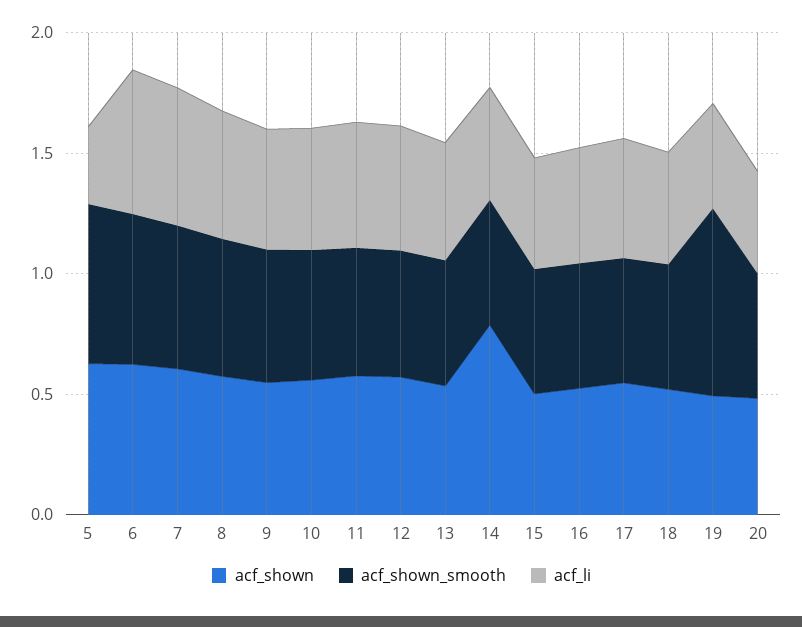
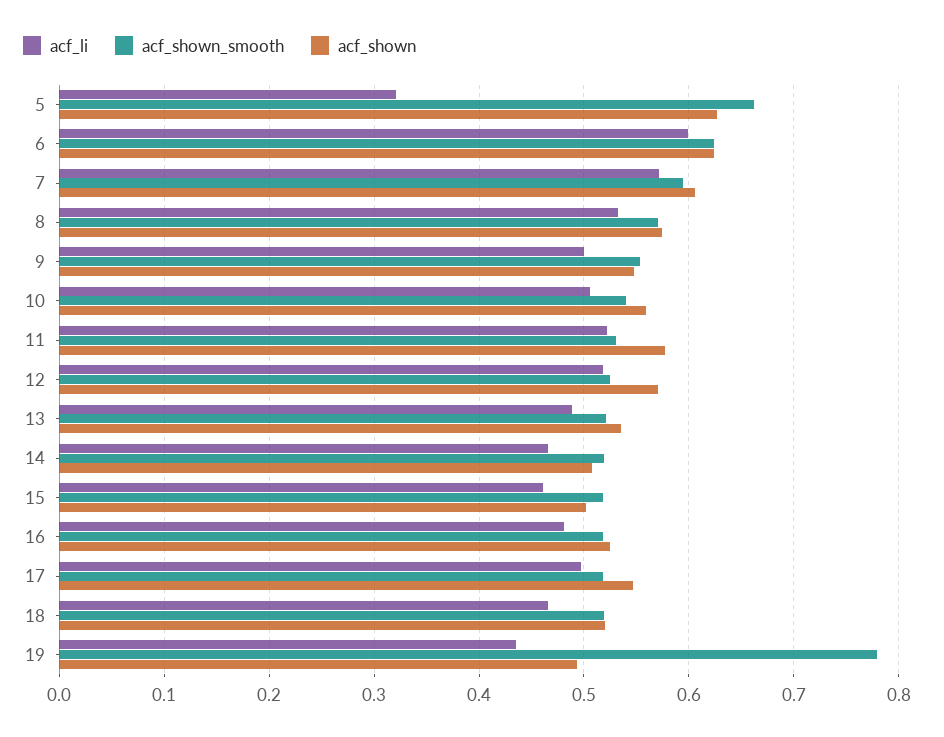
acf_shown, 14: 0.8 -> 0.51
acf_shown, 20: 0.5 -> none
acf_shown_smooth, 20: 0.5 -> none
acf_li, 20: 0.4 -> none

